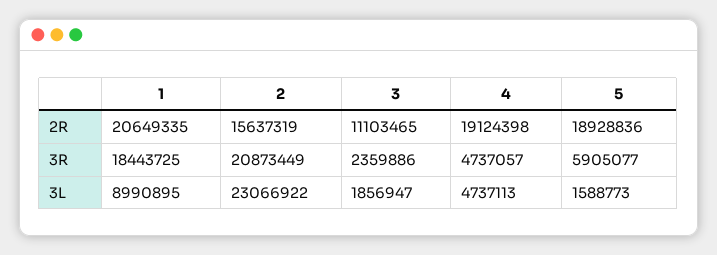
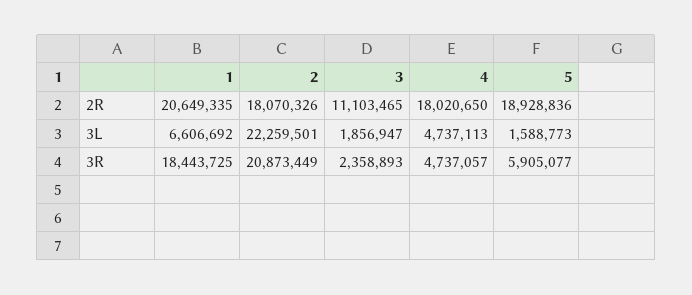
2, 2R: 15637319 -> 18070326
4, 2R: 19124398 -> 18020650
3, 3R: 2359886 -> 2358893
1, 3L: 8990895 -> 6606692
2, 3L: 23066922 -> 22259501

